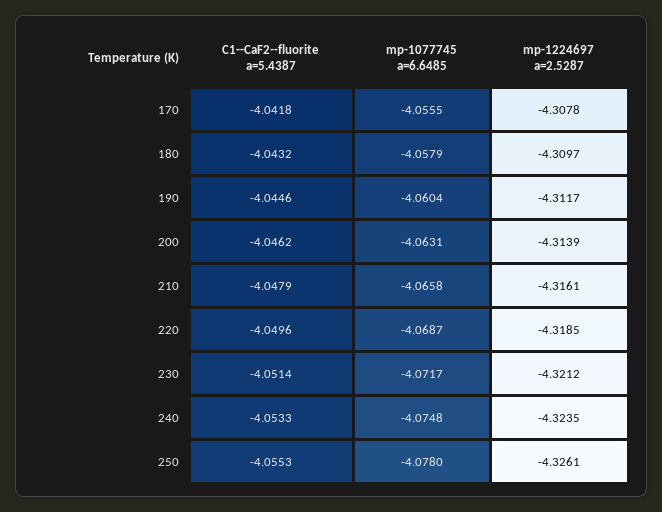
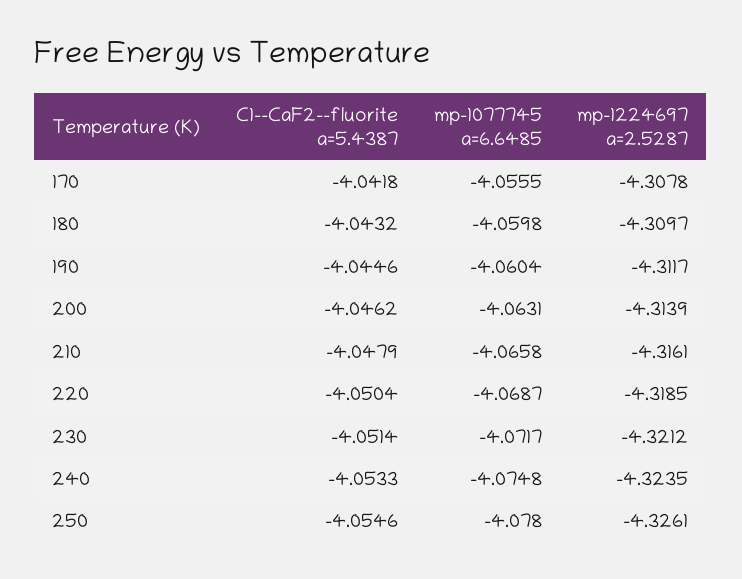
mp-1077745 a=6.6485, 180: -4.0579 -> -4.0598
C1--CaF2--fluorite a=5.4387, 220: -4.0496 -> -4.0504
C1--CaF2--fluorite a=5.4387, 250: -4.0553 -> -4.0546

